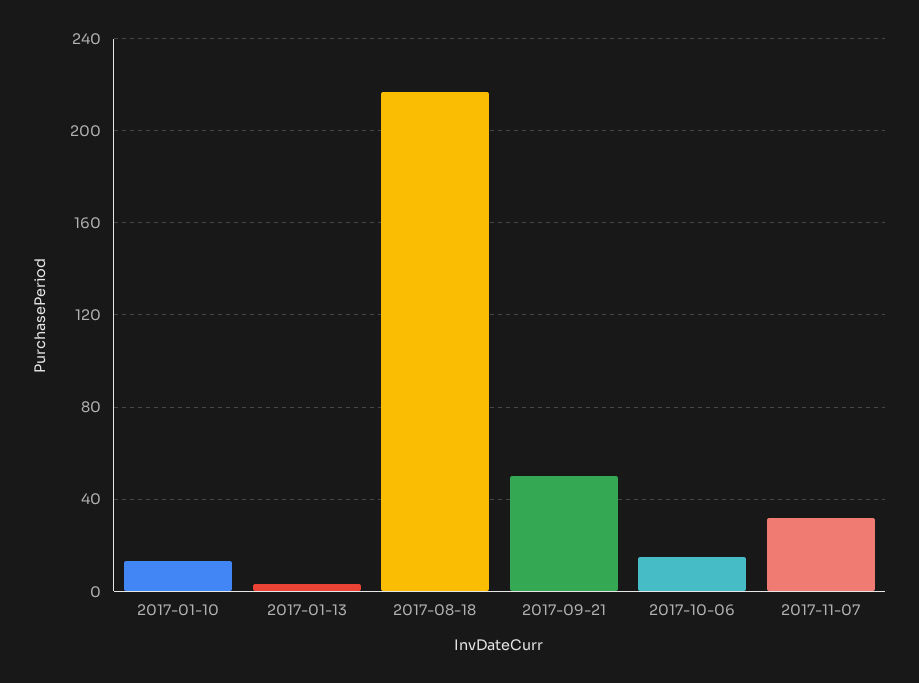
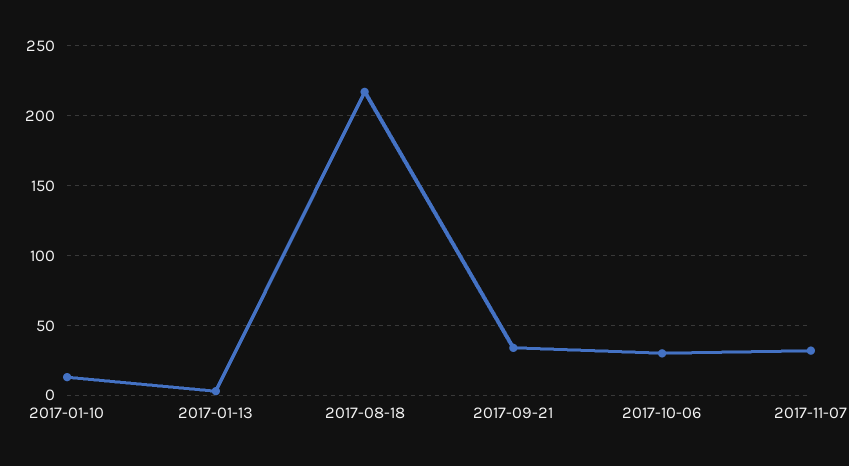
2017-09-21: 50 -> 35
2017-10-06: 15 -> 30

